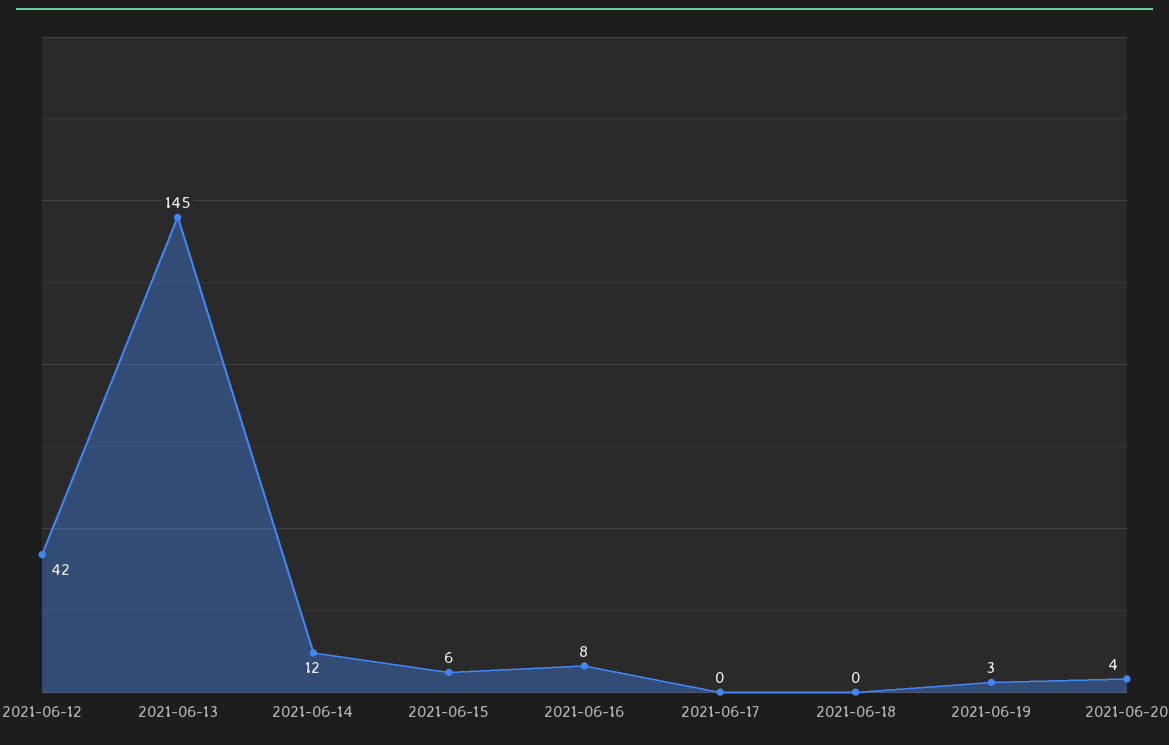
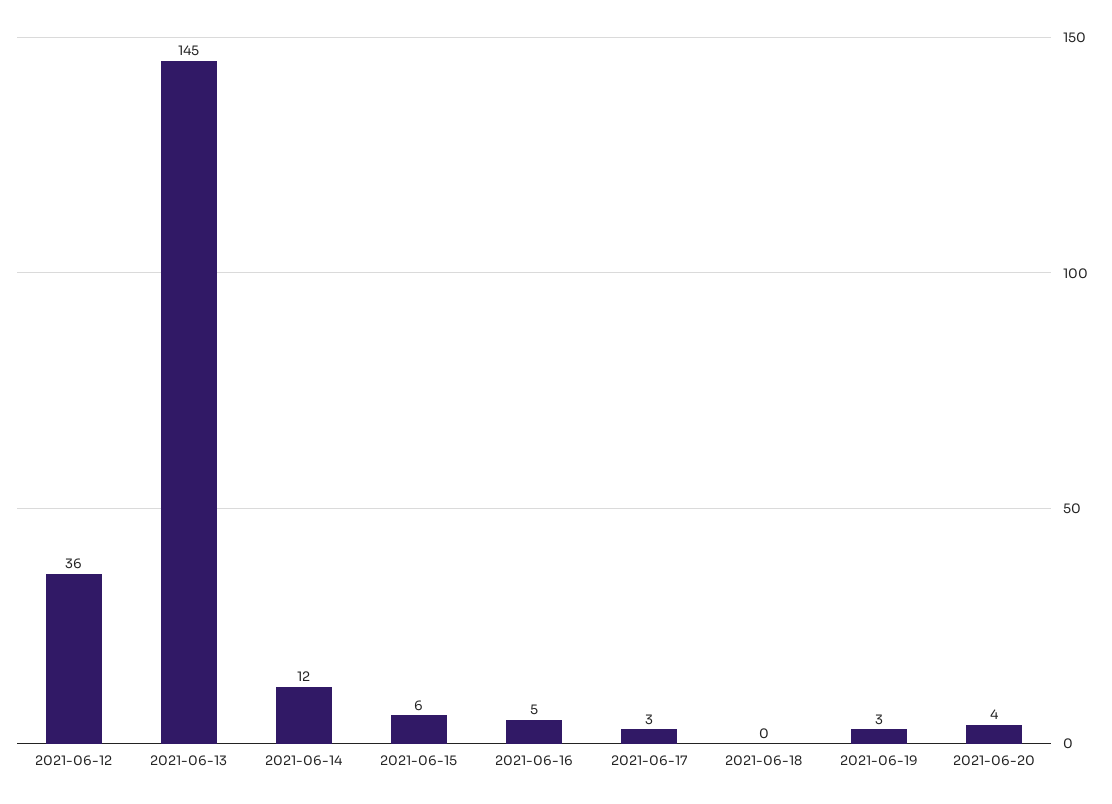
2021-06-12: 42 -> 36
2021-06-16: 8 -> 5
2021-06-17: 0 -> 3

